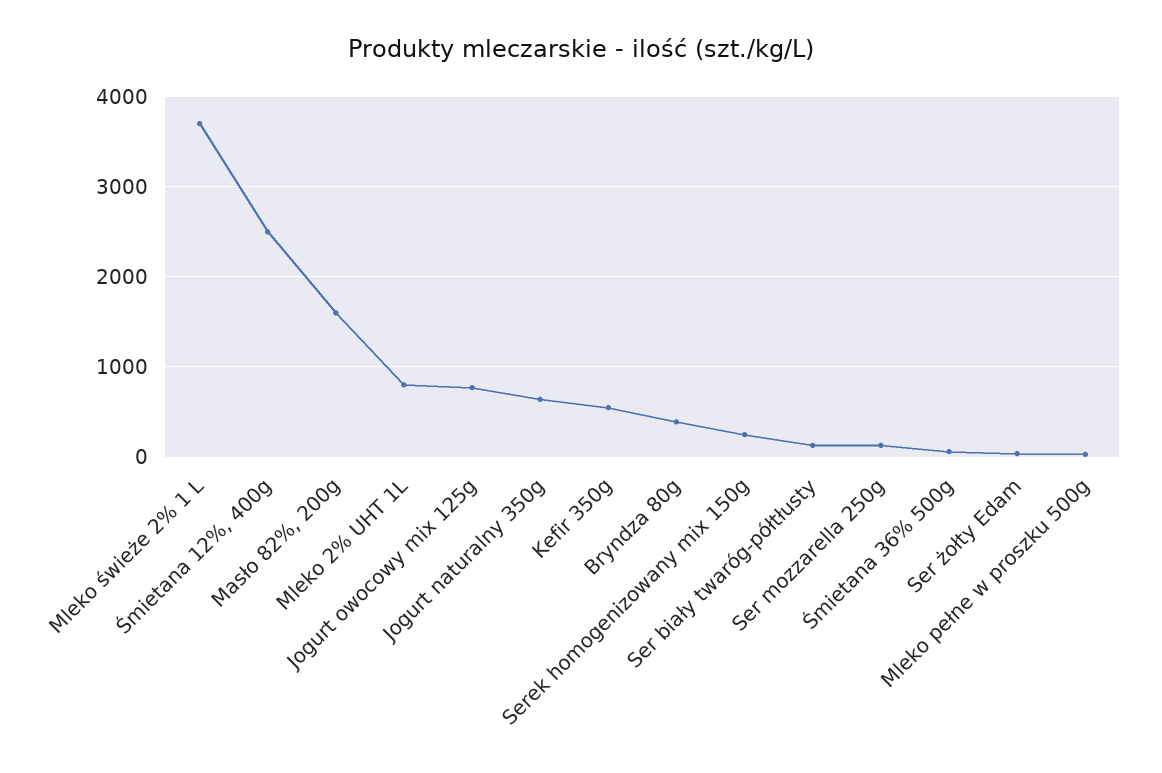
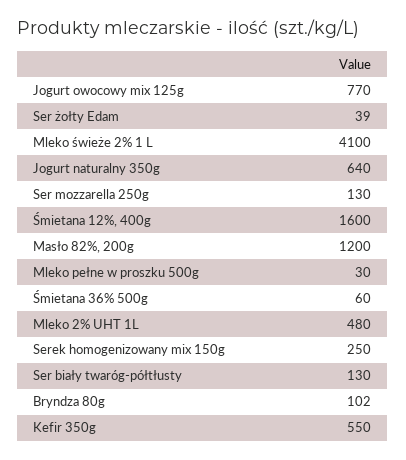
Mleko świeże 2% 1 L: 3700 -> 4100
Śmietana 12%, 400g: 2500 -> 1600
Masło 82%, 200g: 1600 -> 1200
Mleko 2% UHT 1L: 800 -> 480
Bryndza 80g: 400 -> 102

